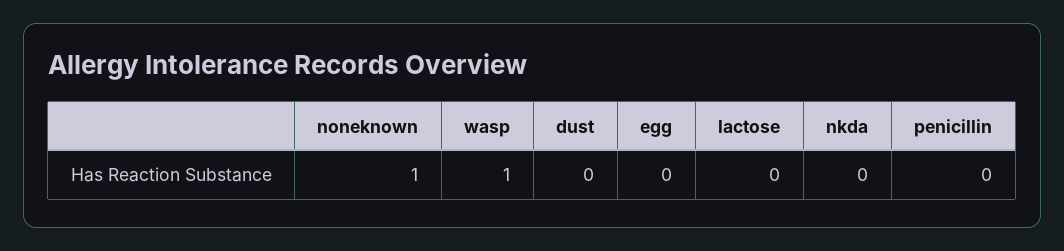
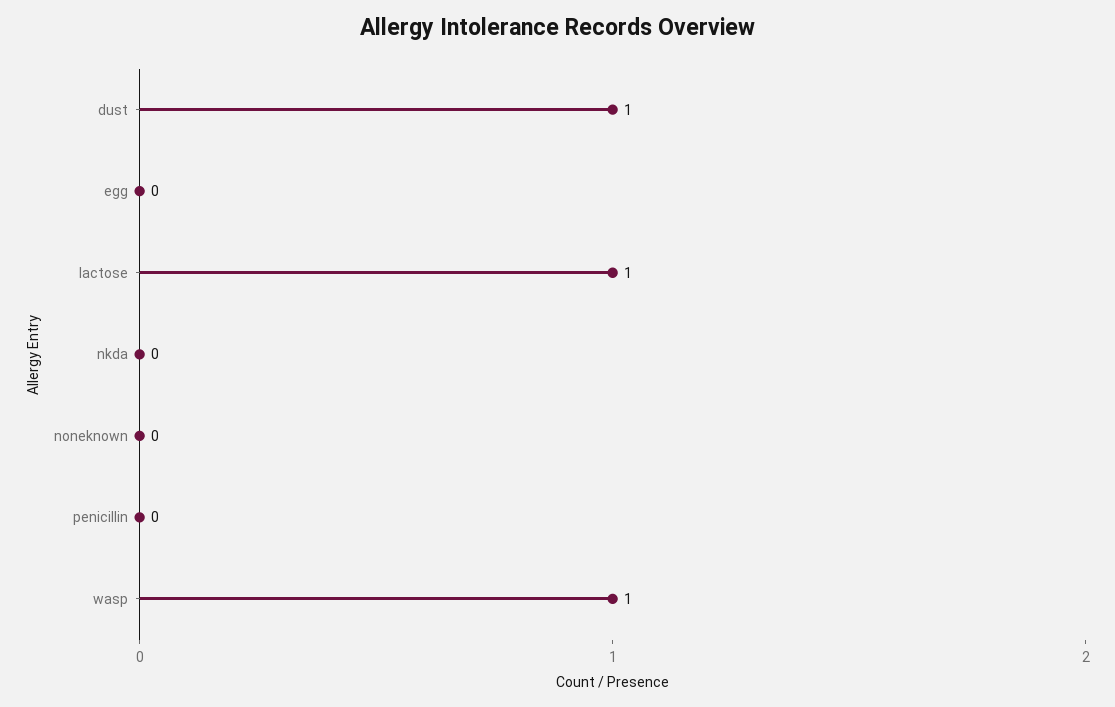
noneknown: 1 -> 0
dust: 0 -> 1
lactose: 0 -> 1

